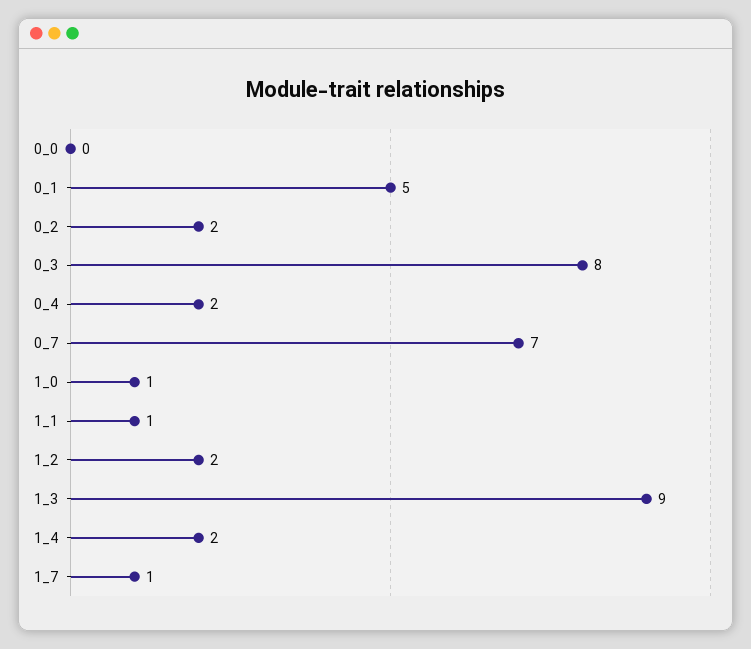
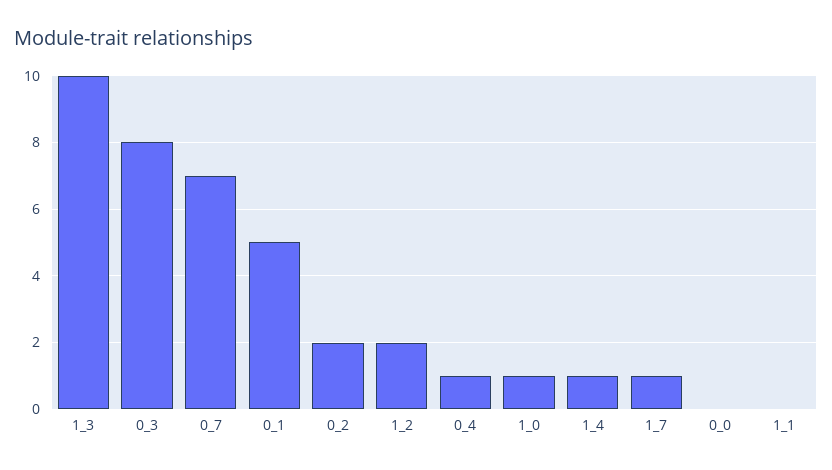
0_4: 2 -> 1
1_1: 1 -> 0
1_3: 9 -> 10
1_4: 2 -> 1

